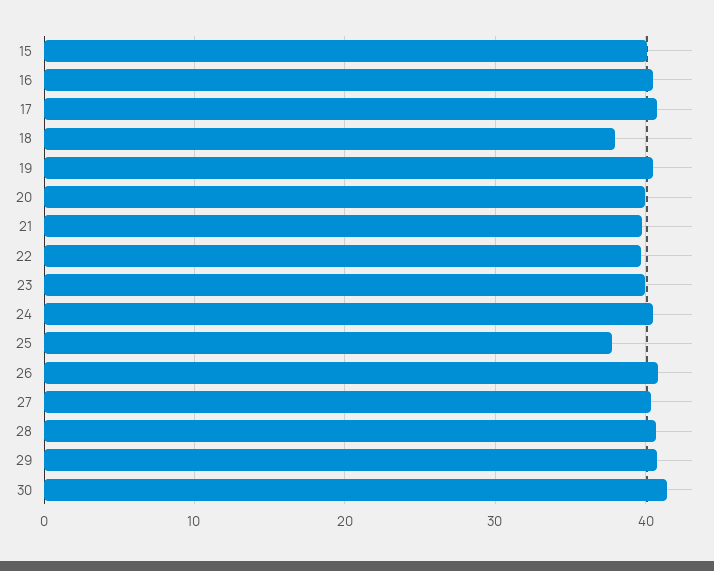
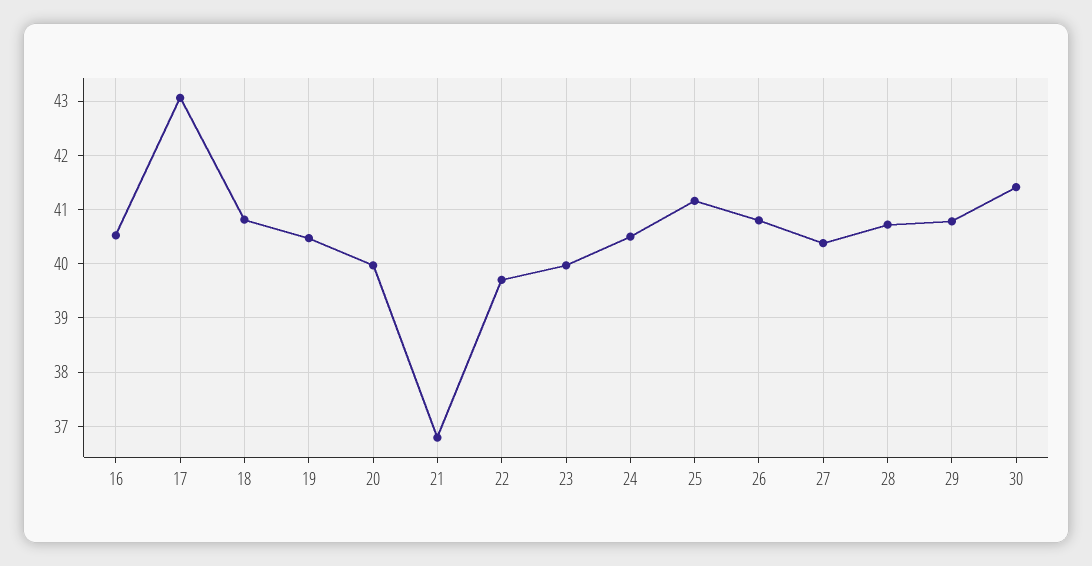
15: 40 -> none
17: 41 -> 43
18: 38 -> 40.8
21: 40 -> 36.8
25: 38 -> 41.2

